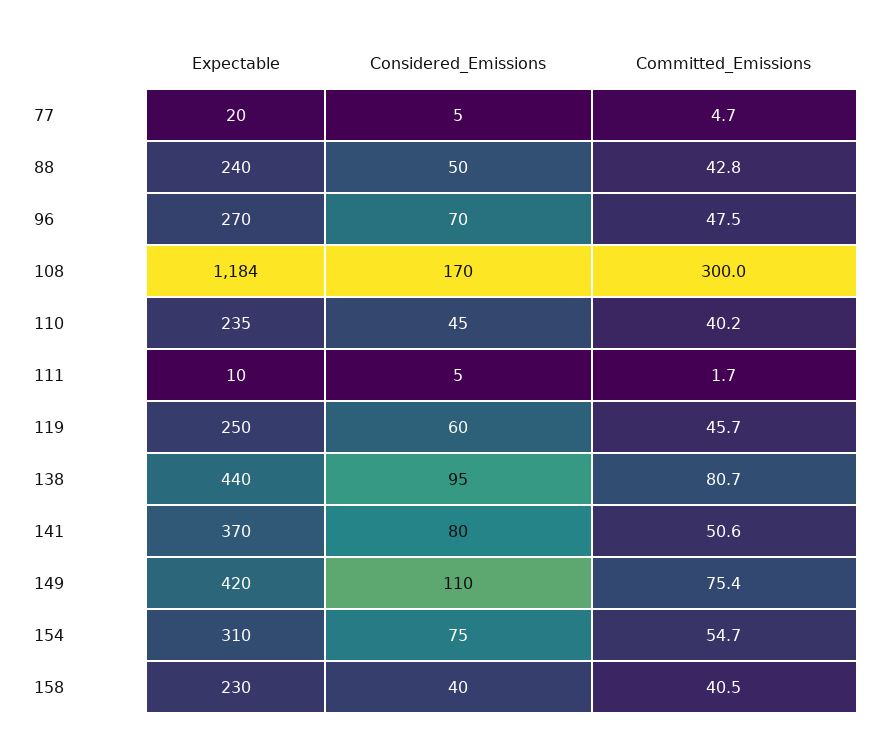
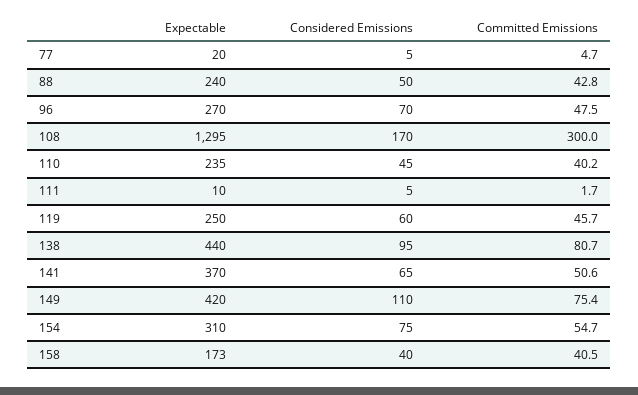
Expectable, 108: 1184 -> 1295
Considered_Emissions, 141: 80 -> 65
Expectable, 158: 230 -> 173

